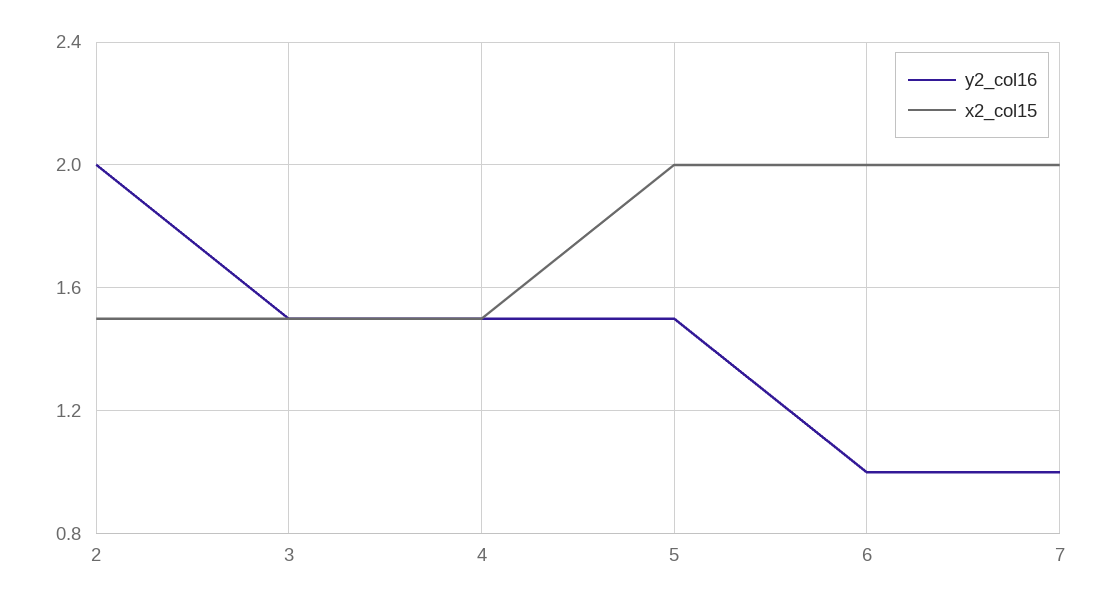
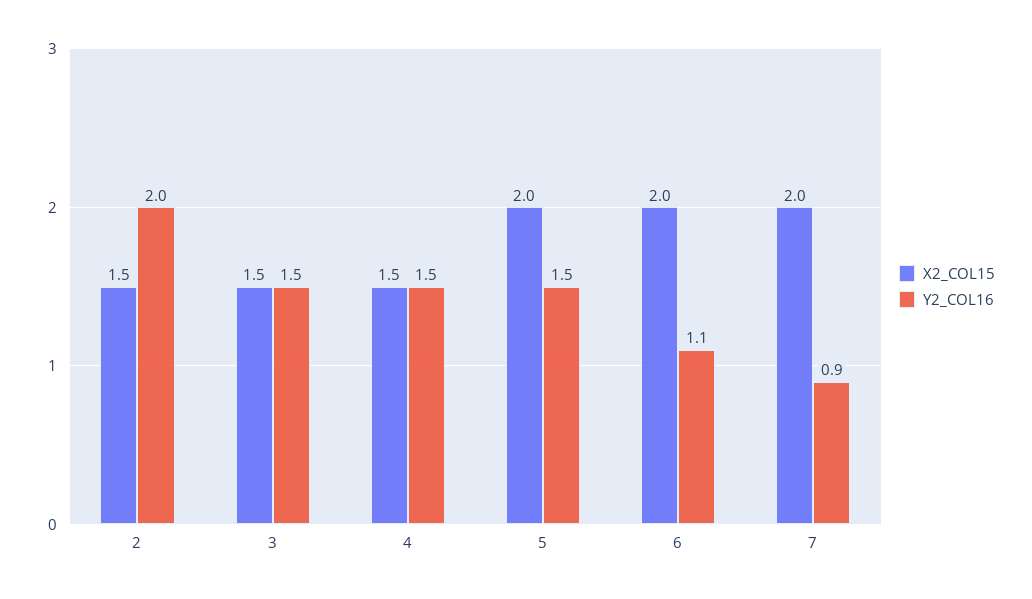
y2_col16, 6: 1 -> 1.1
y2_col16, 7: 1 -> 0.9

